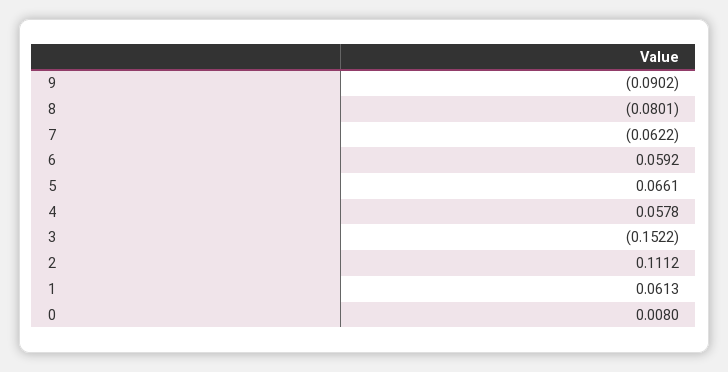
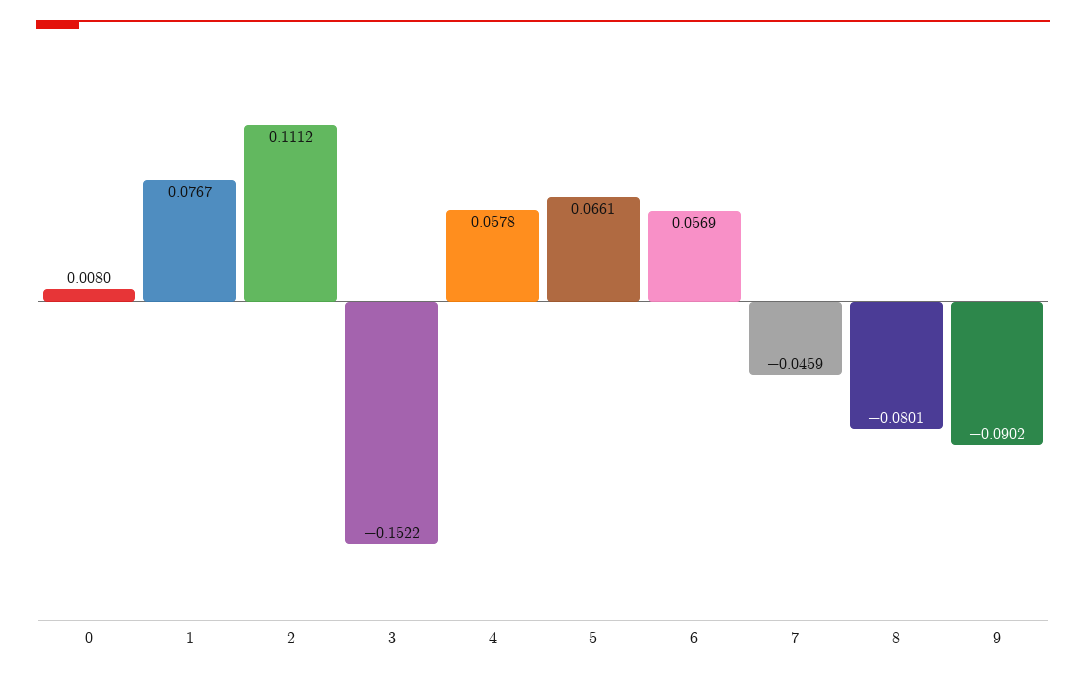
7: -0.0622 -> -0.0459
6: 0.0592 -> 0.0569
1: 0.0613 -> 0.0767

